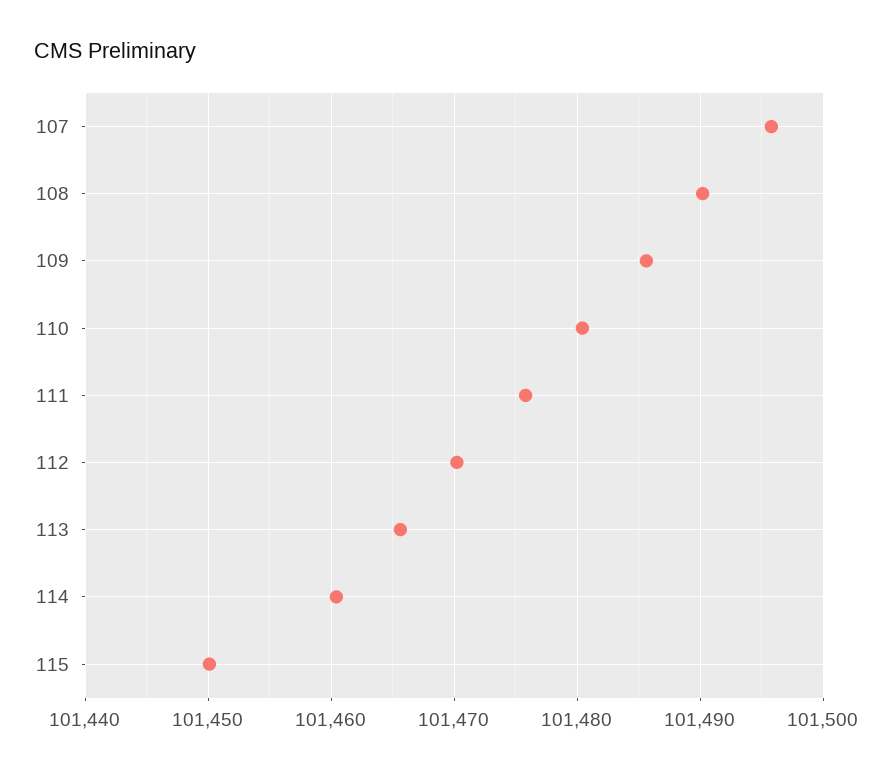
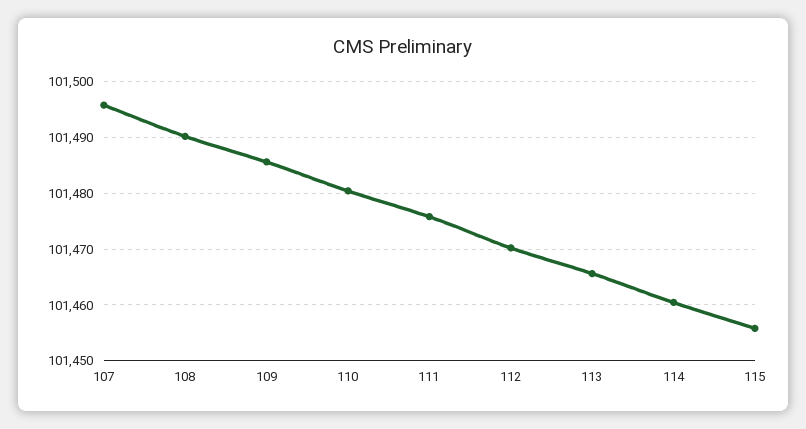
115: 101450 -> 101456

